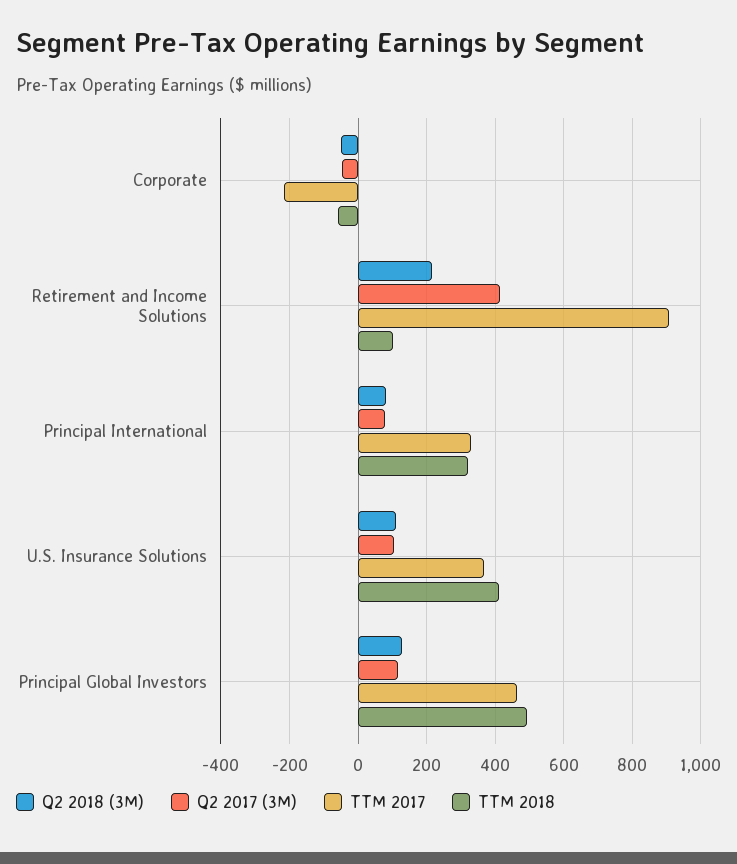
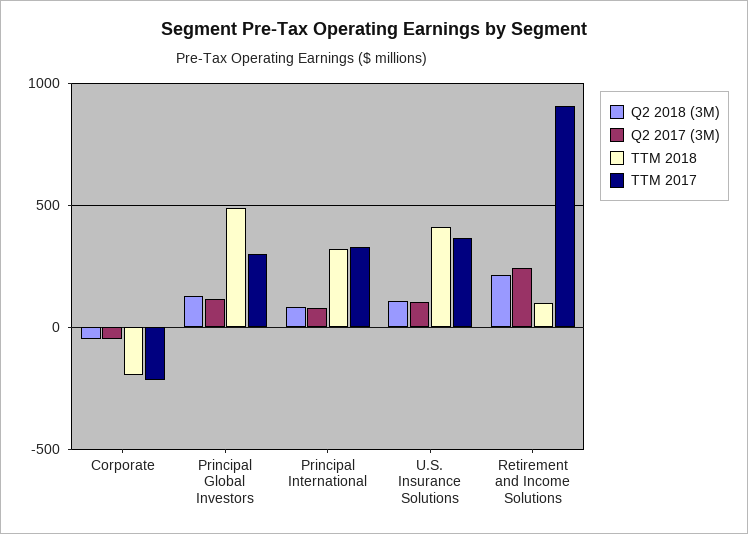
TTM 2018, Corporate: -60 -> -200
Q2 2017 (3M), Retirement and Income Solutions: 420 -> 250
TTM 2017, Principal Global Investors: 460 -> 300

